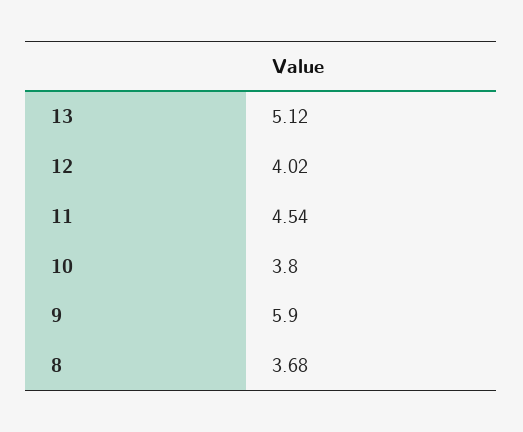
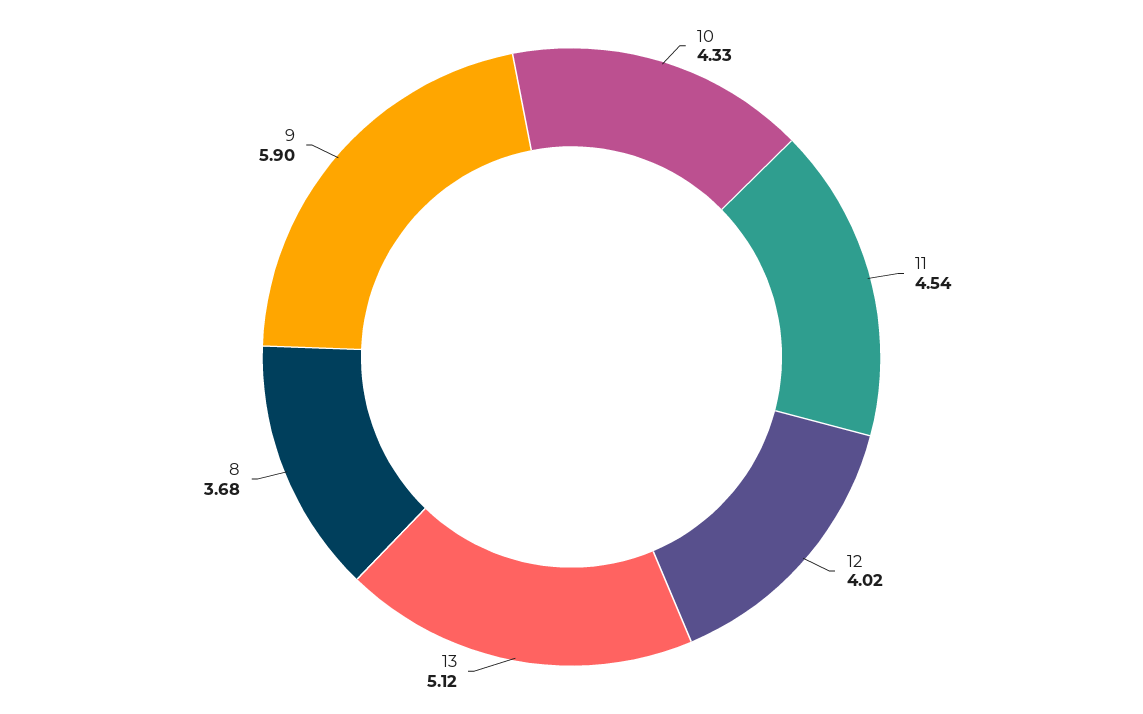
10: 3.8 -> 4.33

